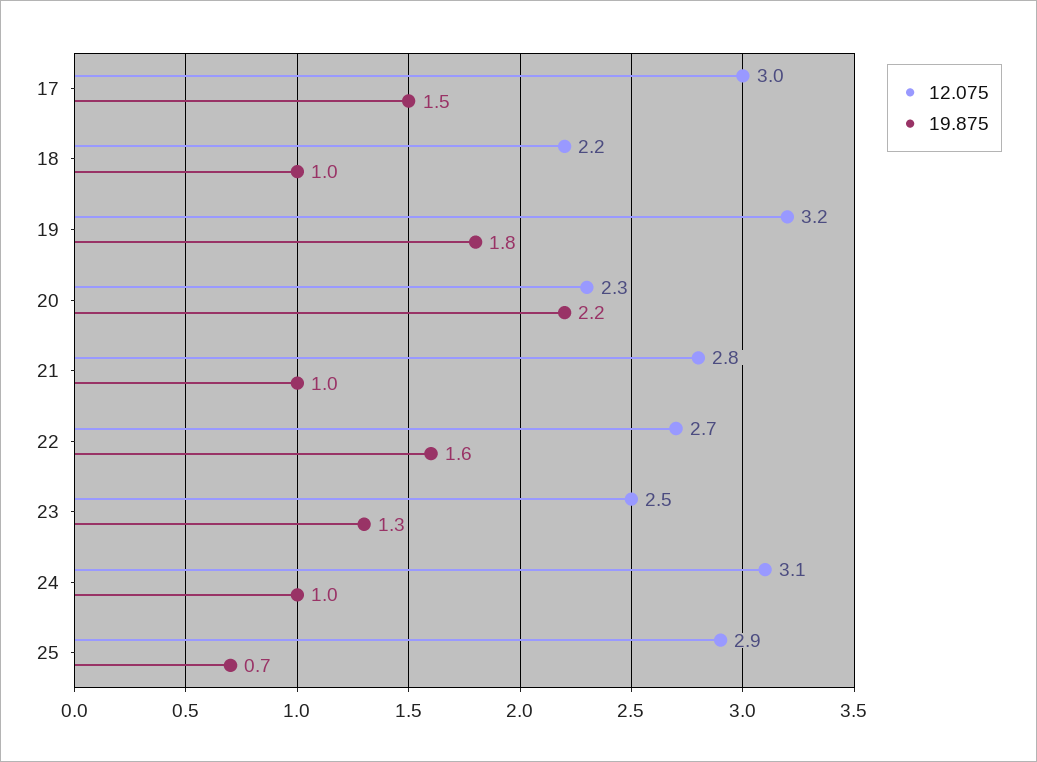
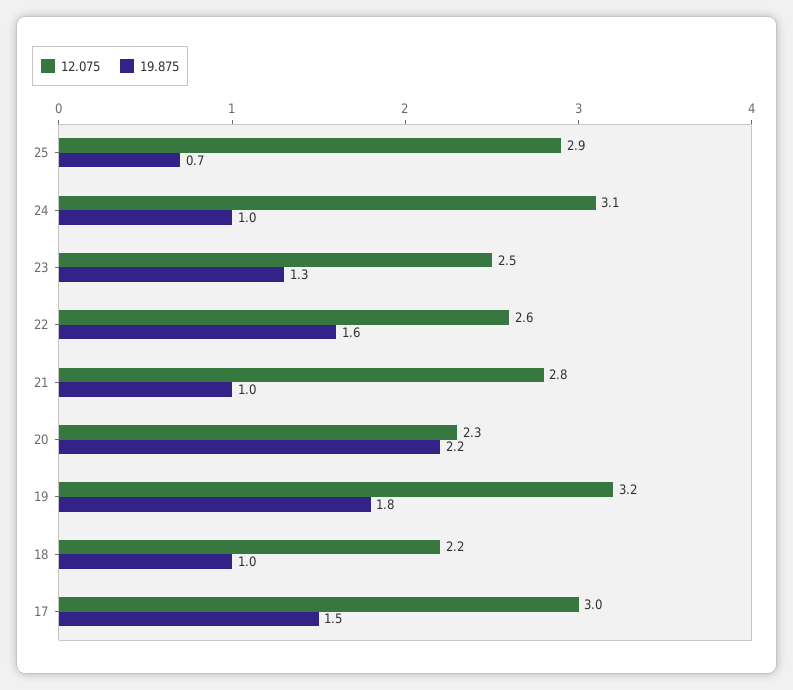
12.075, 22: 2.7 -> 2.6

